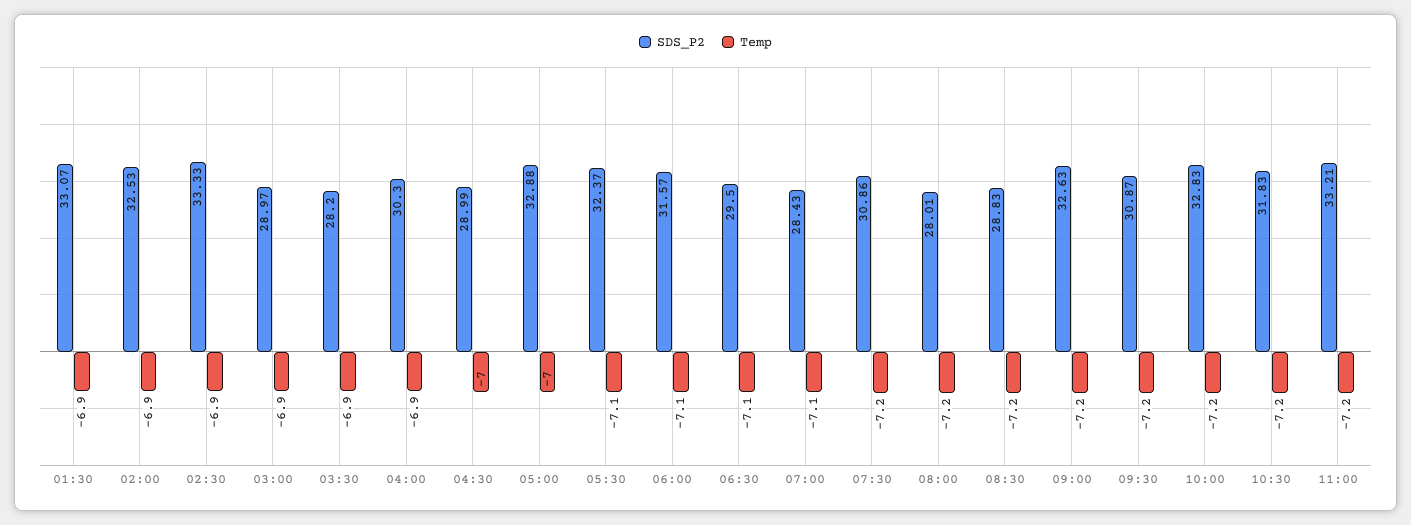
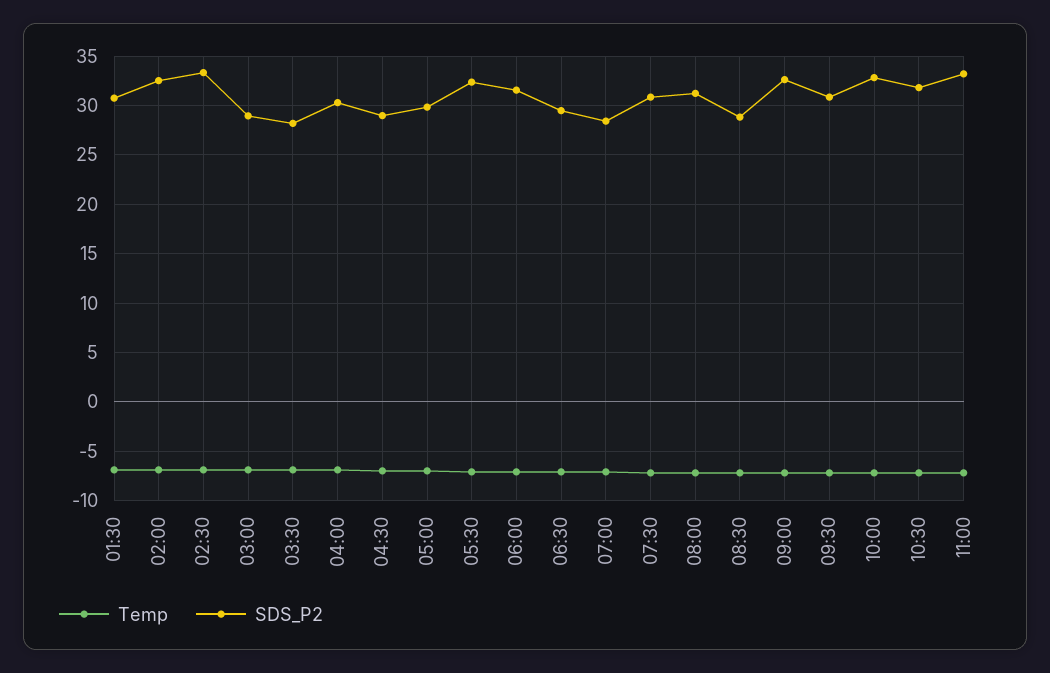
SDS_P2, 01:30: 33.07 -> 31
SDS_P2, 05:00: 32.88 -> 30
SDS_P2, 08:00: 28.01 -> 31

